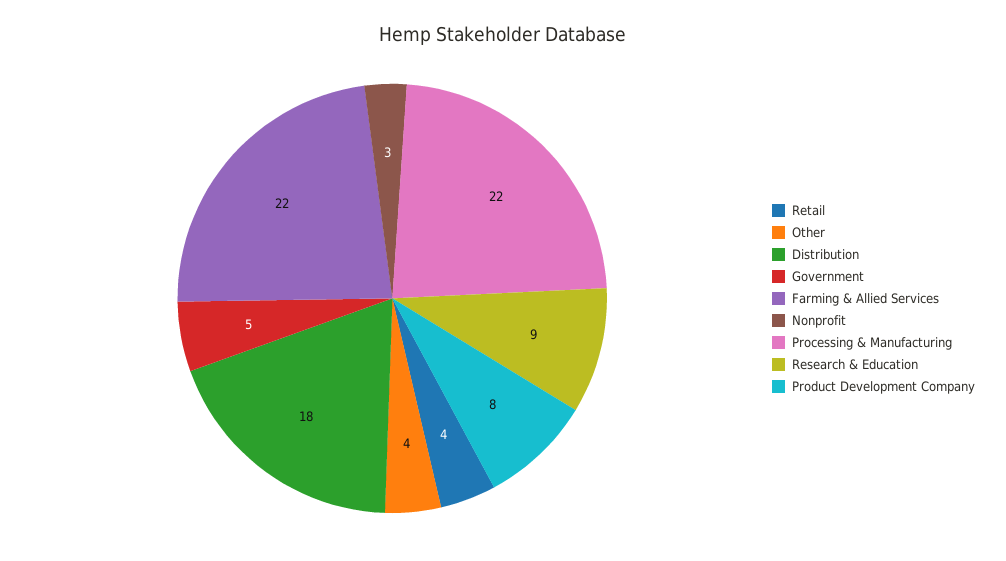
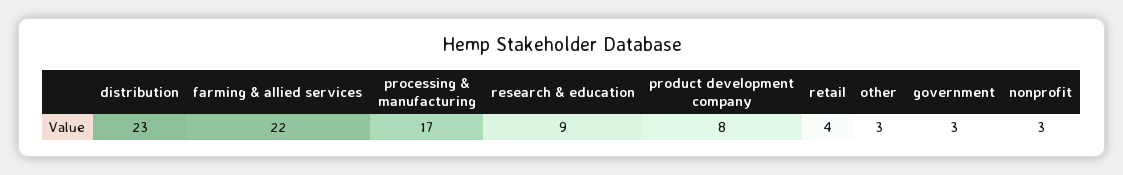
Other: 4 -> 3
Distribution: 18 -> 23
Government: 5 -> 3
Processing & Manufacturing: 22 -> 17

